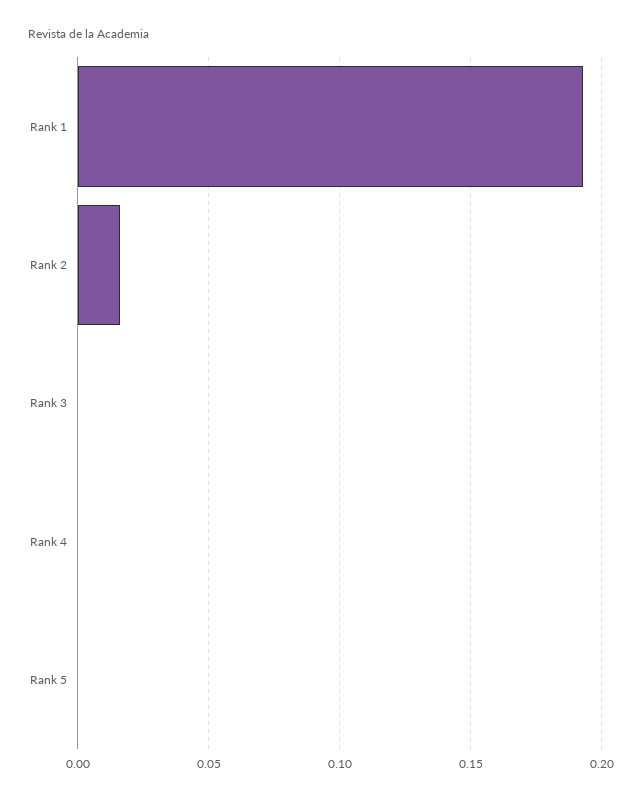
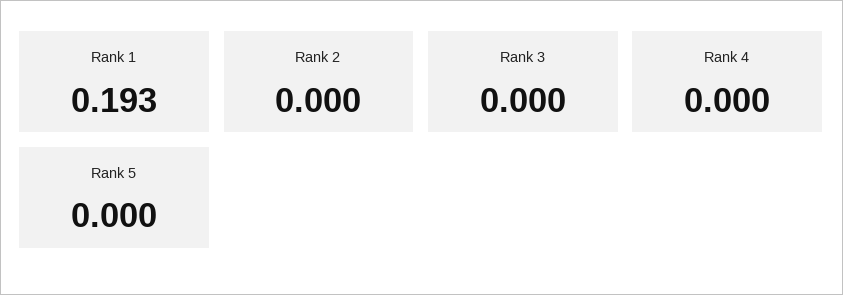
Rank 2: 0.015 -> 0

